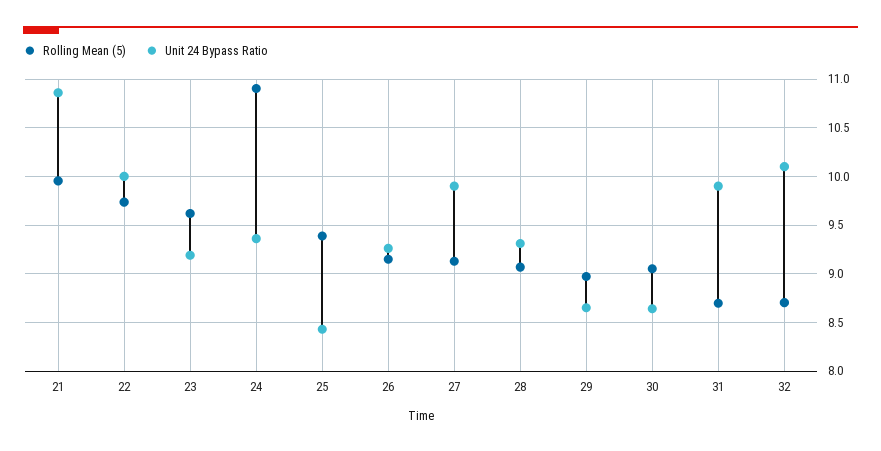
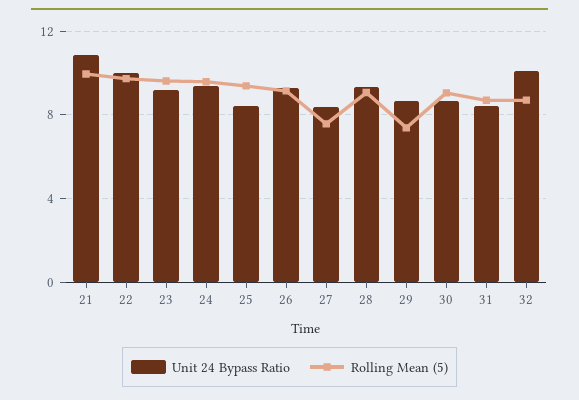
Rolling Mean (5), 24: 10.9 -> 9.5
Rolling Mean (5), 27: 9.1 -> 7.5
Unit 24 Bypass Ratio, 27: 9.9 -> 8.5
Rolling Mean (5), 29: 9 -> 7.5
Unit 24 Bypass Ratio, 31: 9.9 -> 8.5

